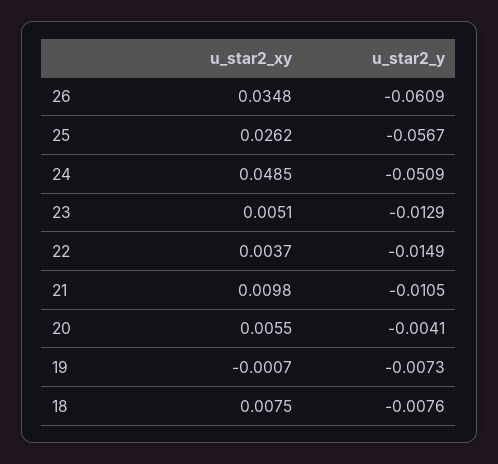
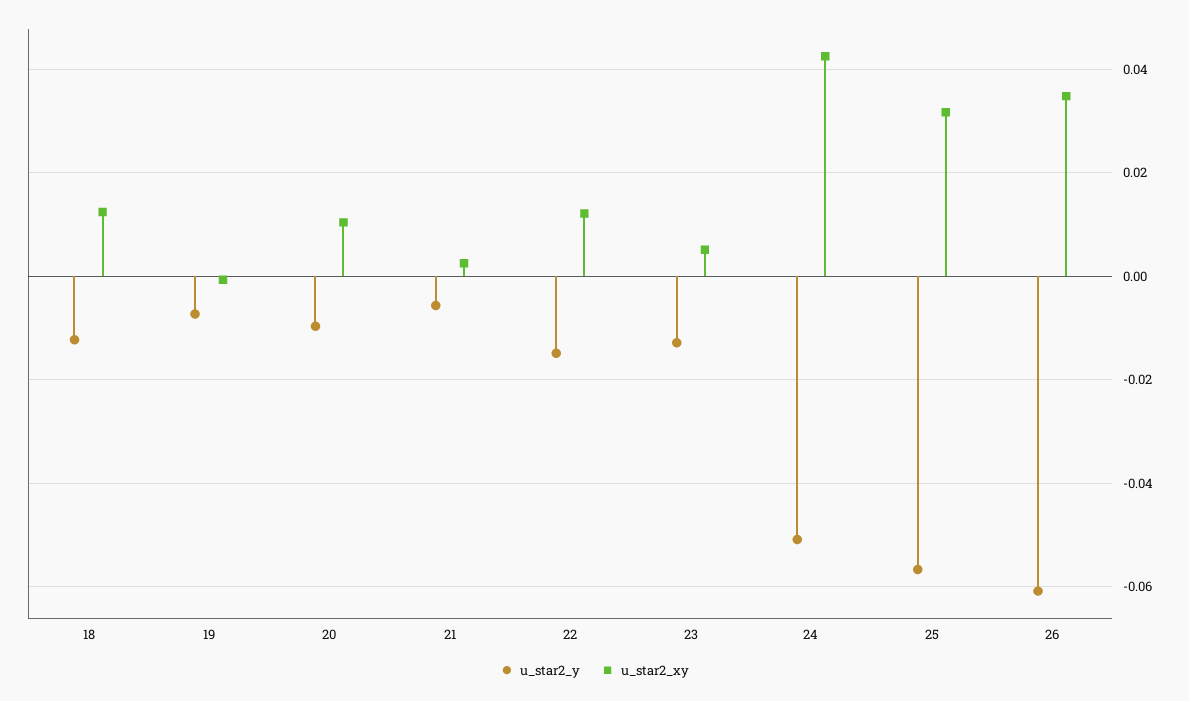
u_star2_xy, 25: 0.0262 -> 0.032
u_star2_xy, 24: 0.0485 -> 0.042
u_star2_xy, 22: 0.0037 -> 0.012
u_star2_xy, 21: 0.0098 -> 0.002
u_star2_y, 21: -0.0105 -> -0.006
u_star2_xy, 20: 0.0055 -> 0.01
u_star2_y, 20: -0.0041 -> -0.01
u_star2_xy, 18: 0.0075 -> 0.012
u_star2_y, 18: -0.0076 -> -0.012

